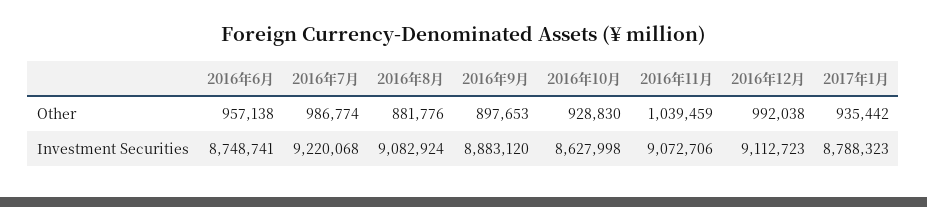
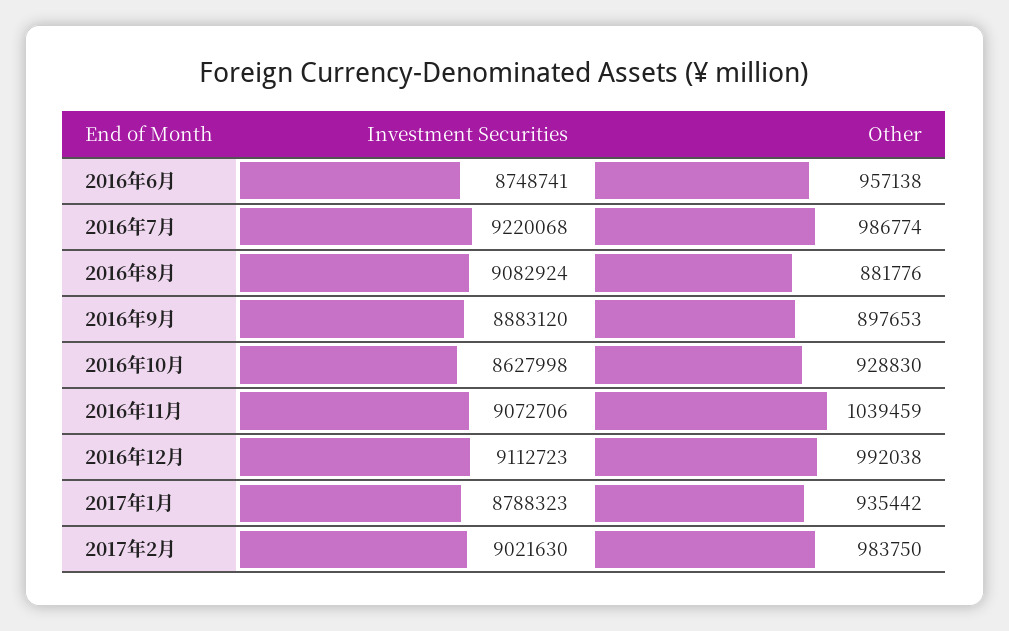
2017年2月, Investment Securities: none -> 9021630
2017年2月, Other: none -> 983750

